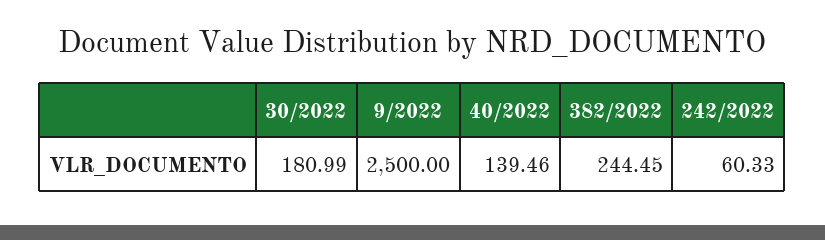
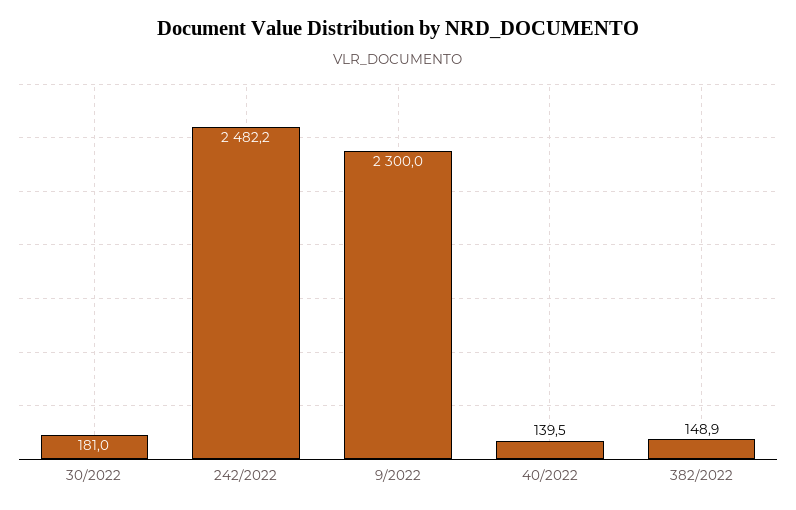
9/2022: 2500 -> 2300
382/2022: 244.45 -> 148.9
242/2022: 60.33 -> 2482.2

